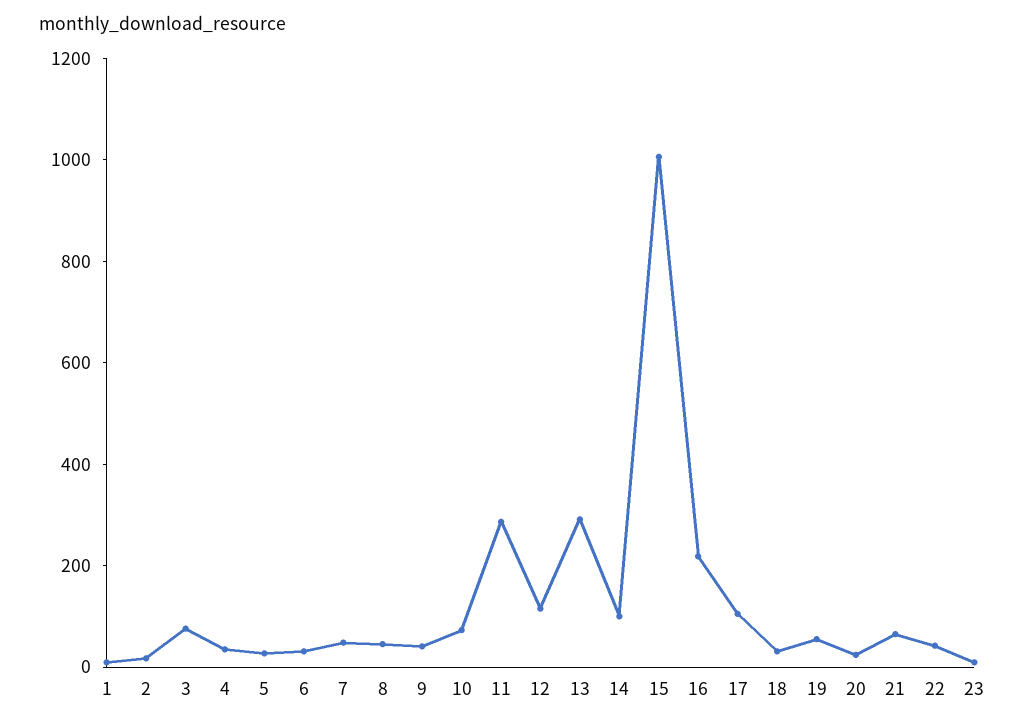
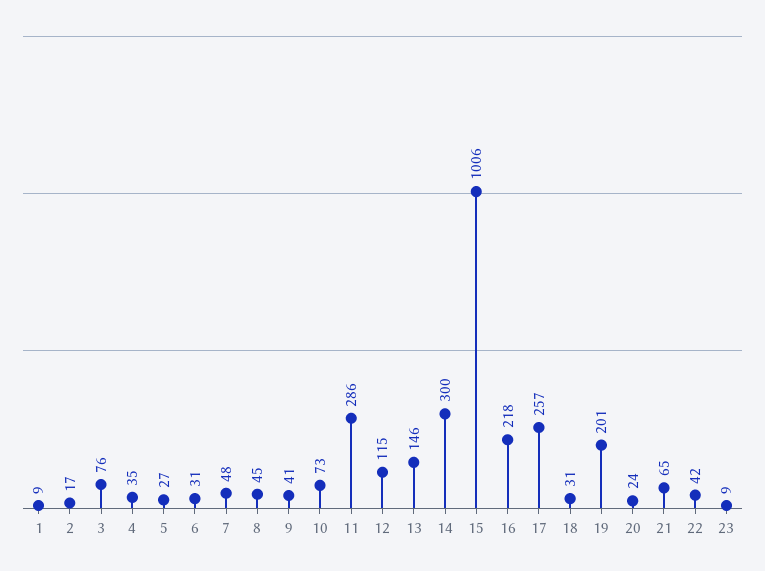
13: 300 -> 146
14: 100 -> 300
17: 100 -> 257
19: 50 -> 201

